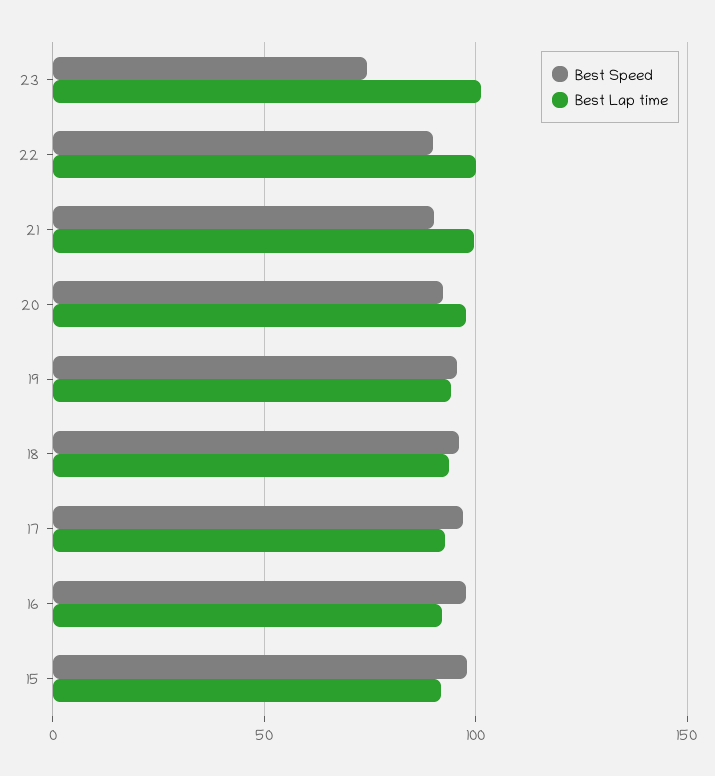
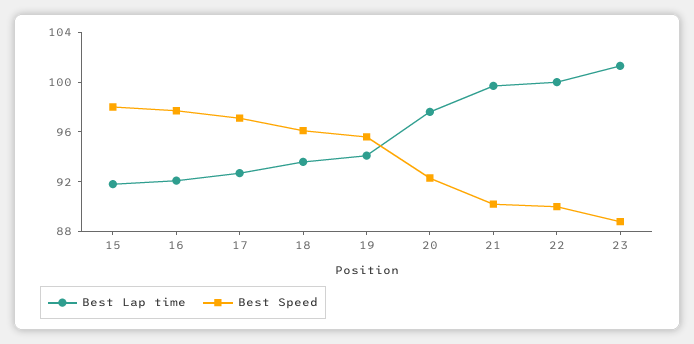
Best Speed, 23: 75 -> 89

